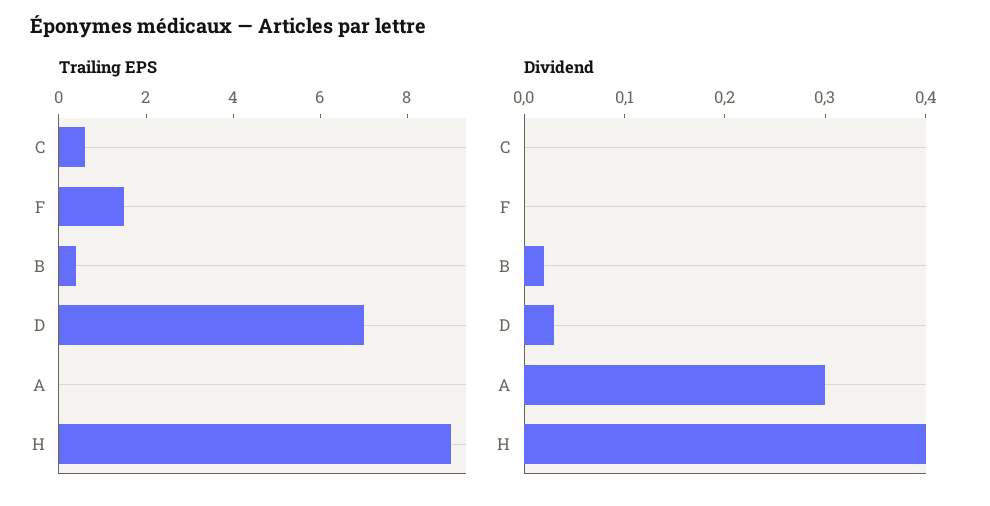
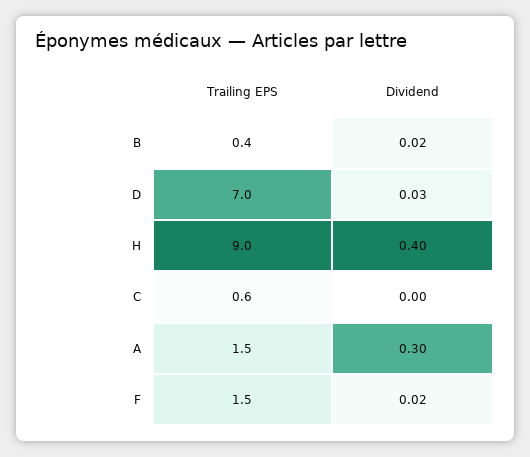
Trailing EPS, A: 0 -> 1.5
Dividend, F: 0 -> 0.02

